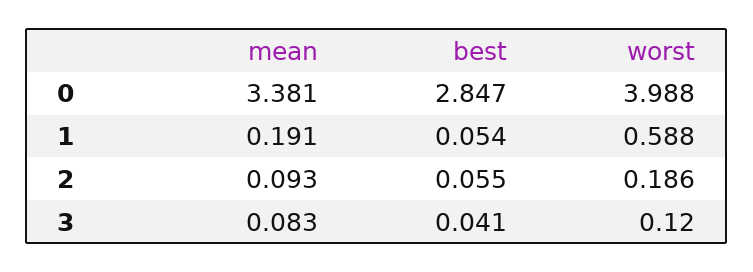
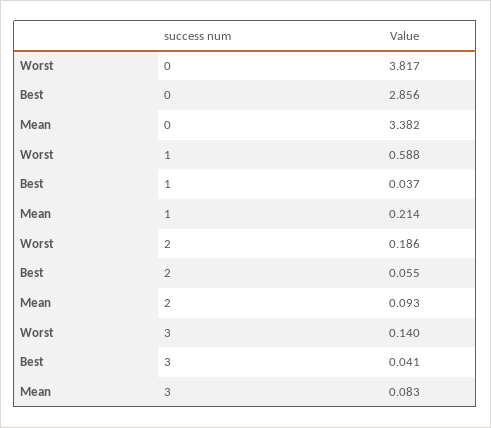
mean, 0: 3.381 -> 3.382
best, 0: 2.847 -> 2.856
worst, 0: 3.988 -> 3.817
mean, 1: 0.191 -> 0.214
best, 1: 0.054 -> 0.037
worst, 3: 0.12 -> 0.14

